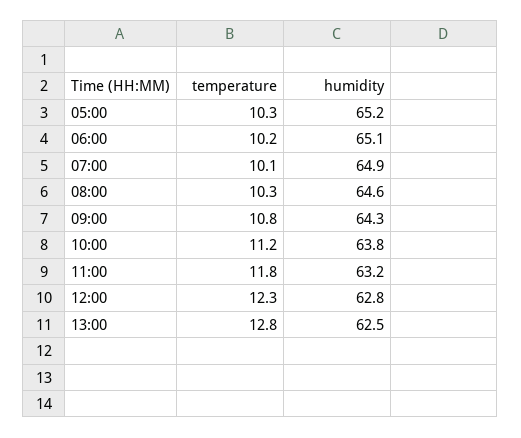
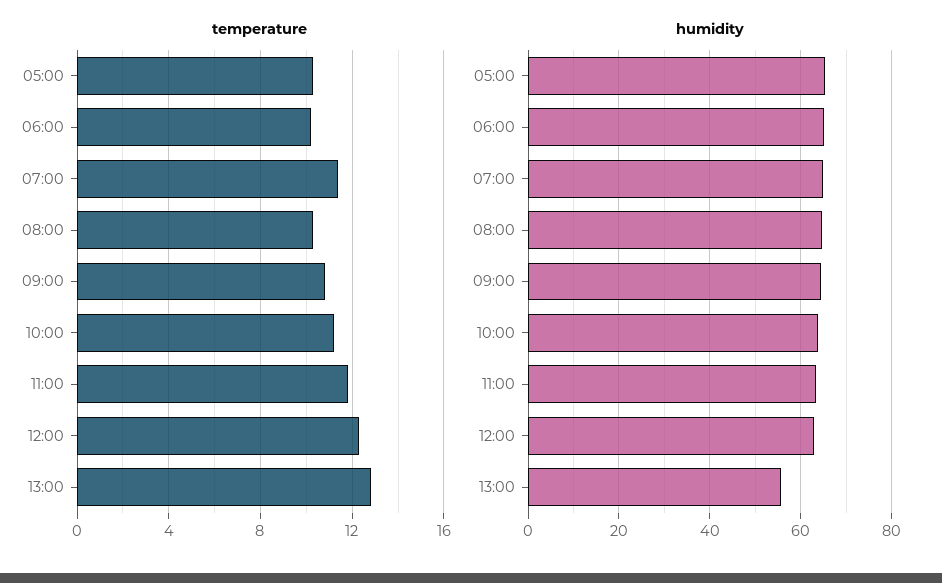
temperature, 07:00: 10.1 -> 11.5
humidity, 13:00: 62.5 -> 56

